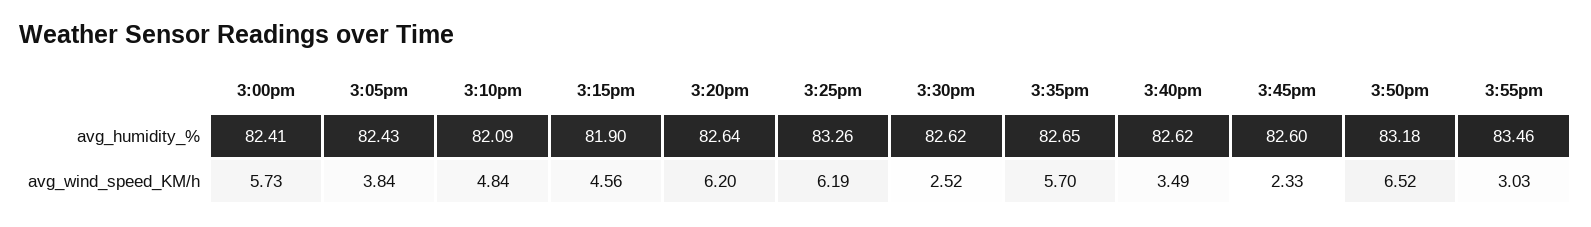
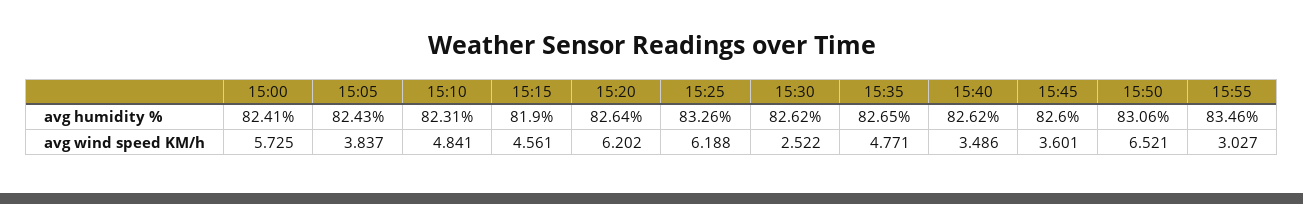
3:10pm, avg_humidity_%: 82.09 -> 82.31
3:50pm, avg_humidity_%: 83.18 -> 83.06
3:35pm, avg_wind_speed_KM/h: 5.7 -> 4.771
3:45pm, avg_wind_speed_KM/h: 2.33 -> 3.601

